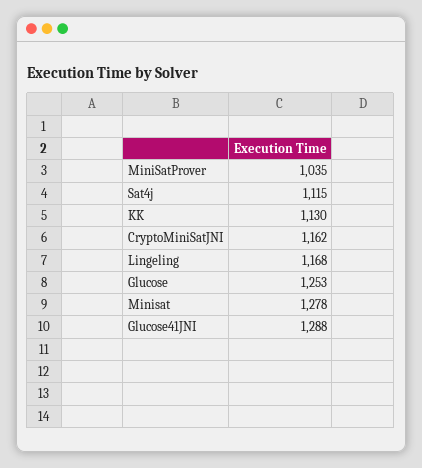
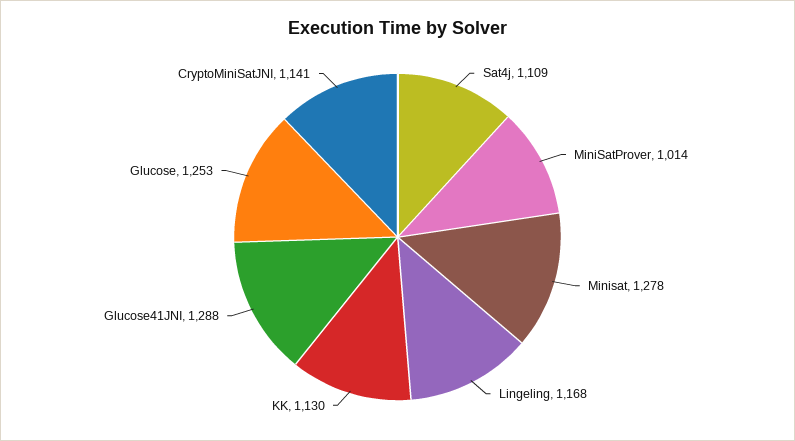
MiniSatProver: 1035 -> 1014
Sat4j: 1115 -> 1109
CryptoMiniSatJNI: 1162 -> 1141

